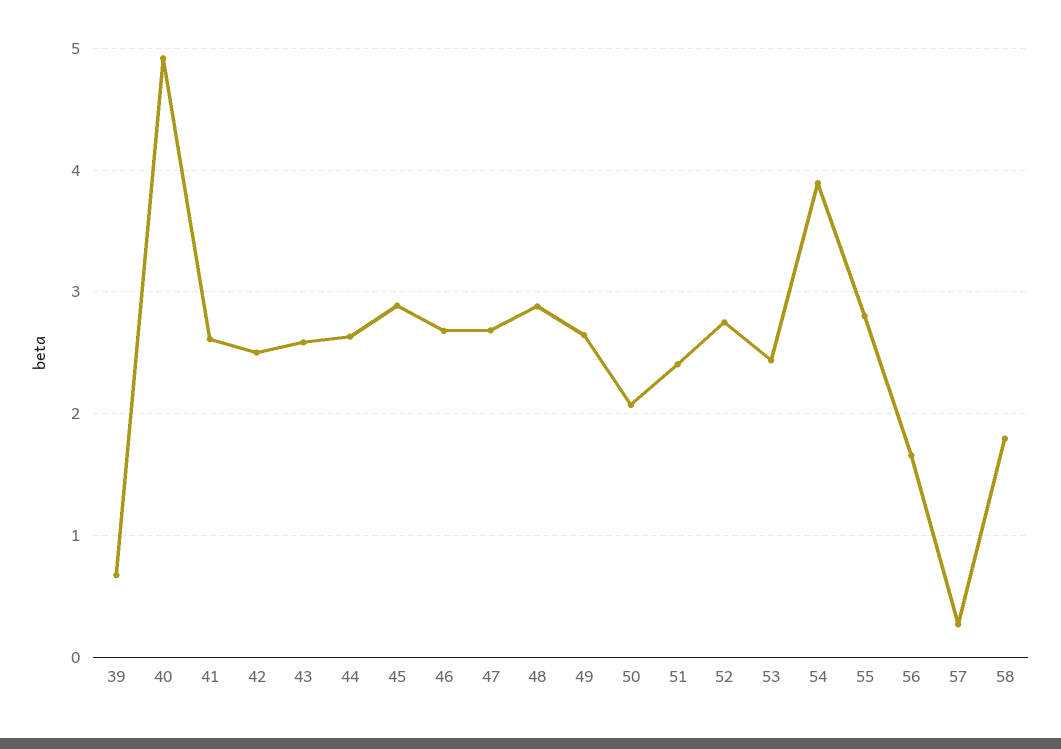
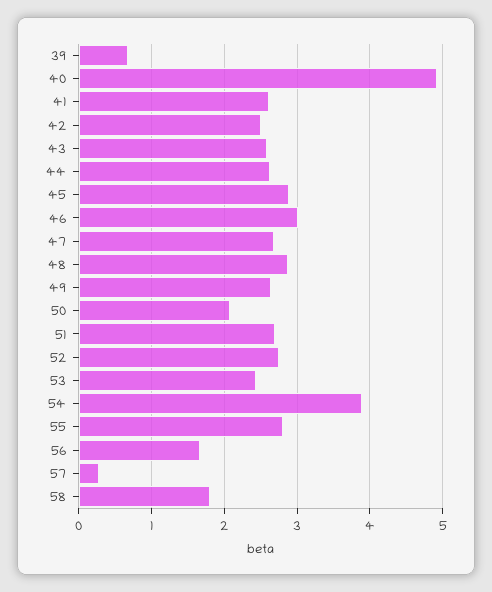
46: 2.7 -> 3
51: 2.4 -> 2.7

